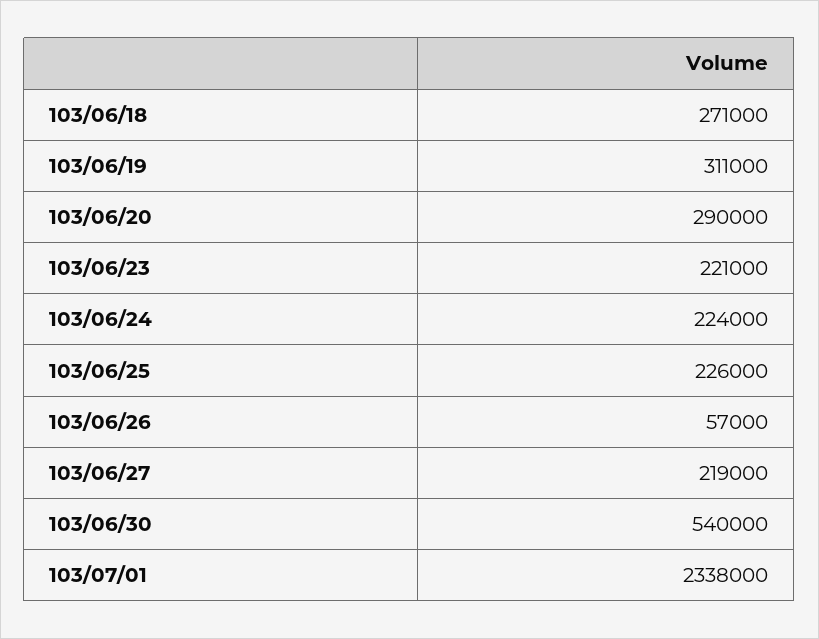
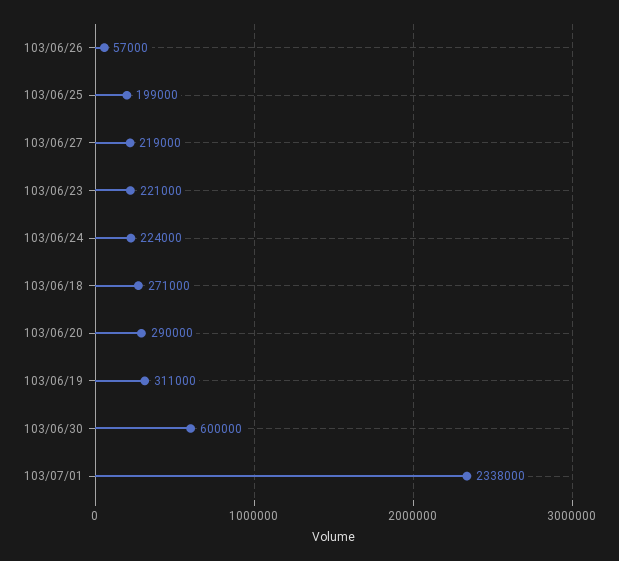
103/06/25: 226000 -> 199000
103/06/30: 540000 -> 600000

